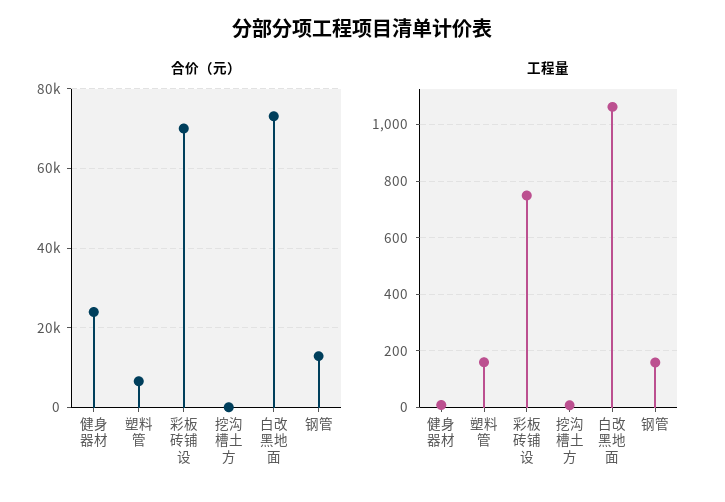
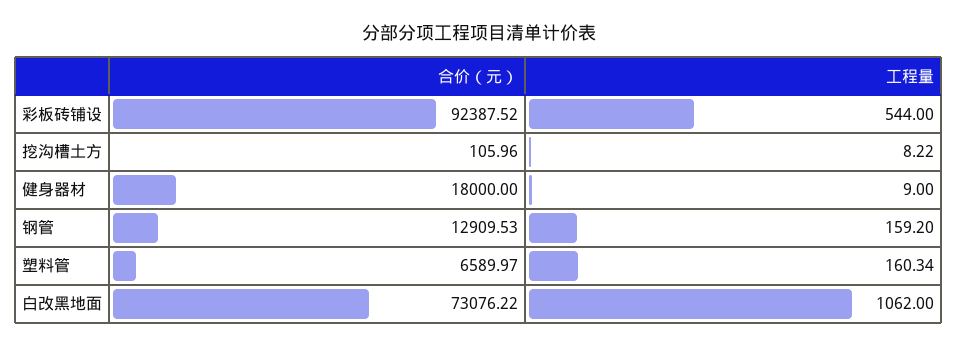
合价（元）, 健身器材: 24000 -> 18000
合价（元）, 彩板砖铺设: 70000 -> 92387.52
工程量, 彩板砖铺设: 750 -> 544

